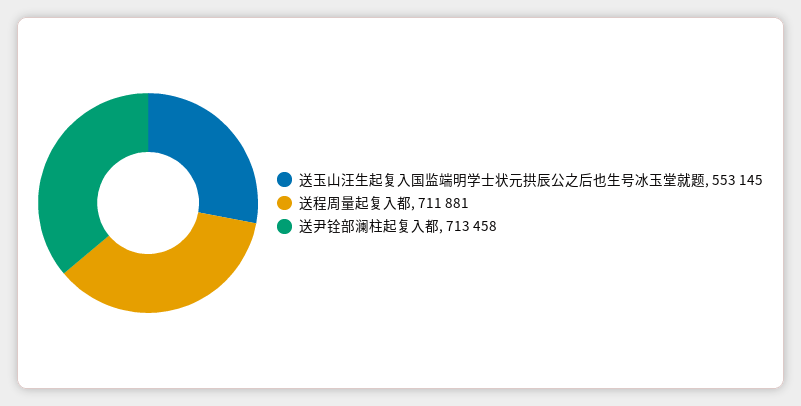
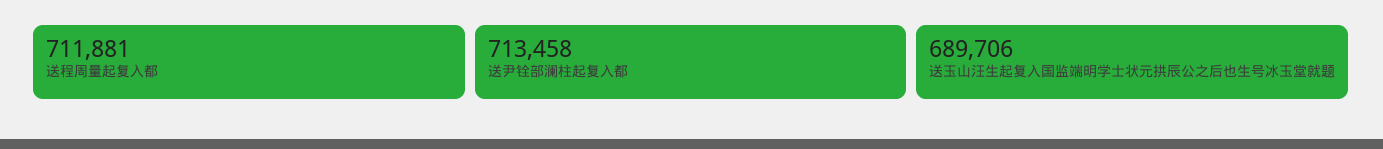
送玉山汪生起复入国监端明学士状元拱辰公之后也生号冰玉堂就题: 553145 -> 689706

